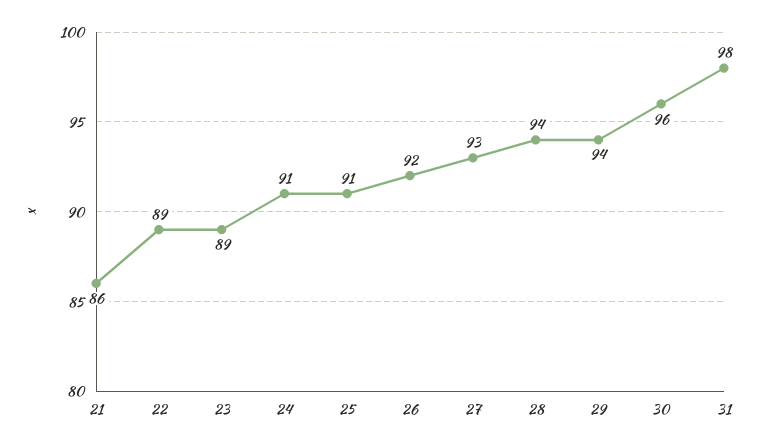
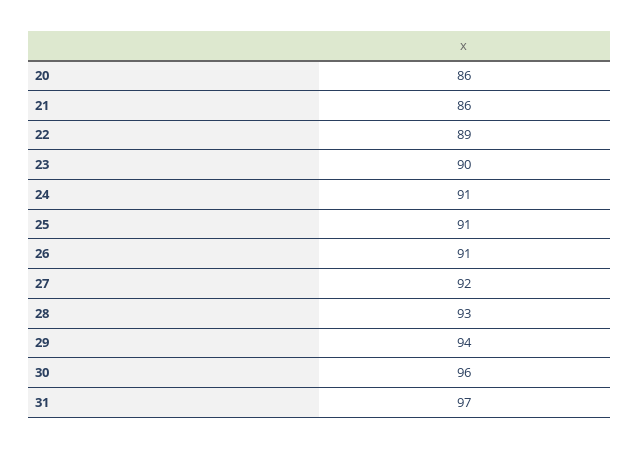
23: 89 -> 90
26: 92 -> 91
27: 93 -> 92
28: 94 -> 93
31: 98 -> 97
20: none -> 86

